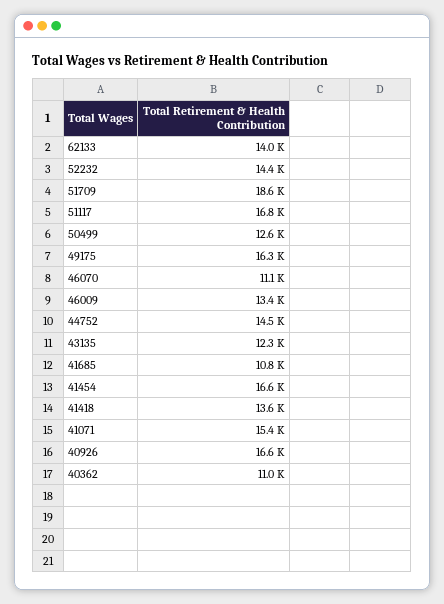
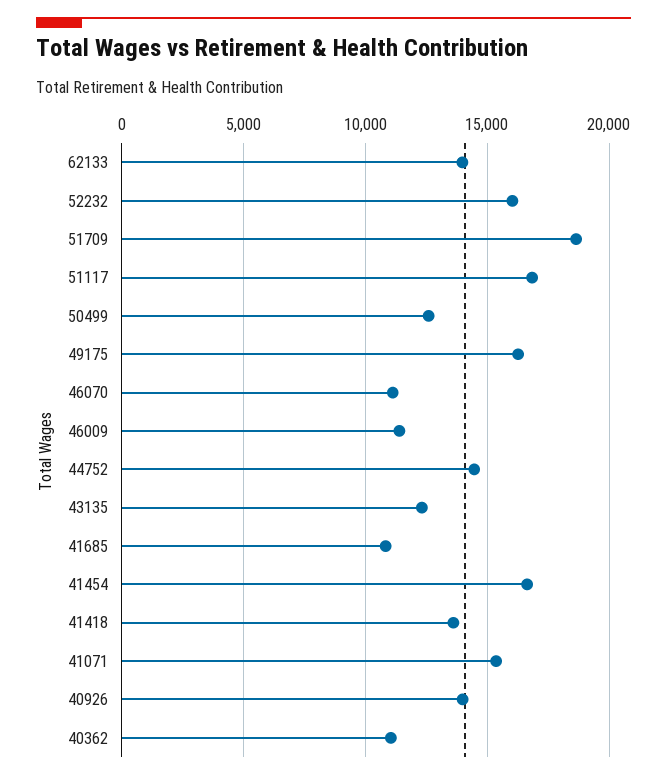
52232: 14400 -> 16000
46009: 13400 -> 11500
40926: 16600 -> 14000

